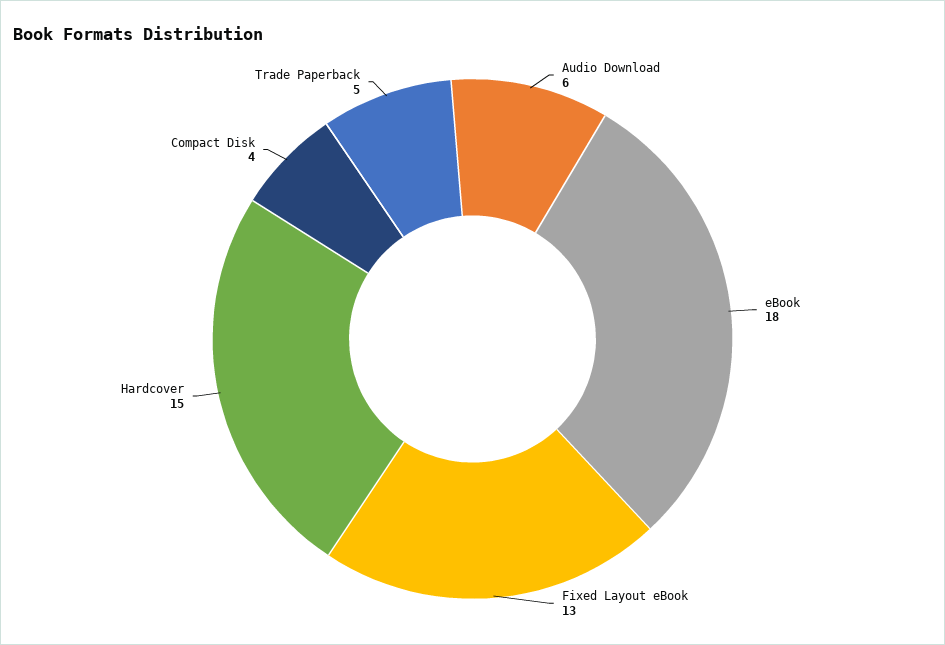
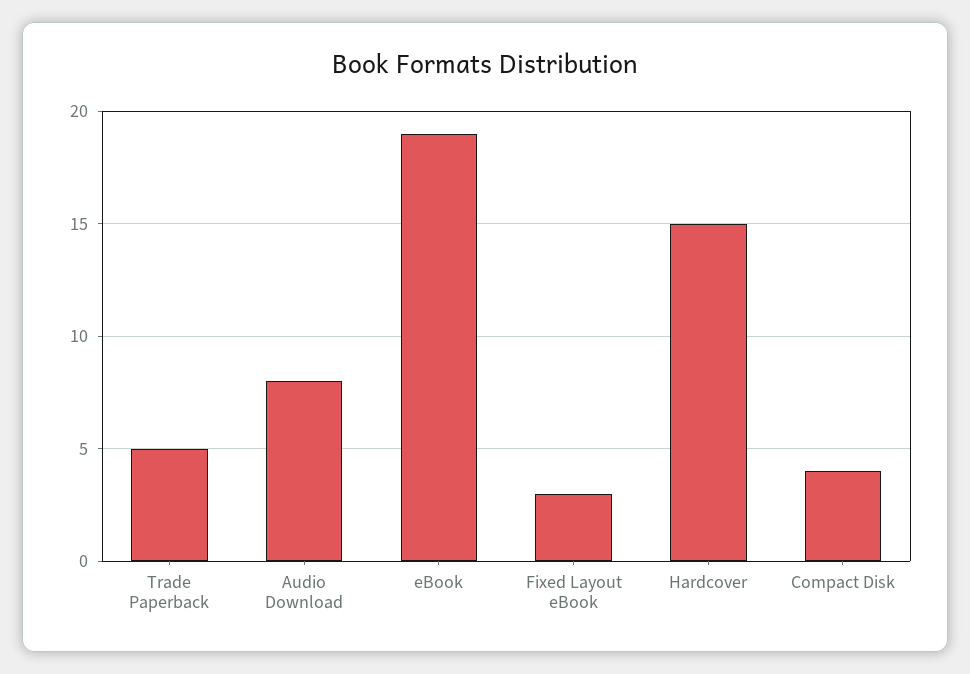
Audio Download: 6 -> 8
eBook: 18 -> 19
Fixed Layout eBook: 13 -> 3

